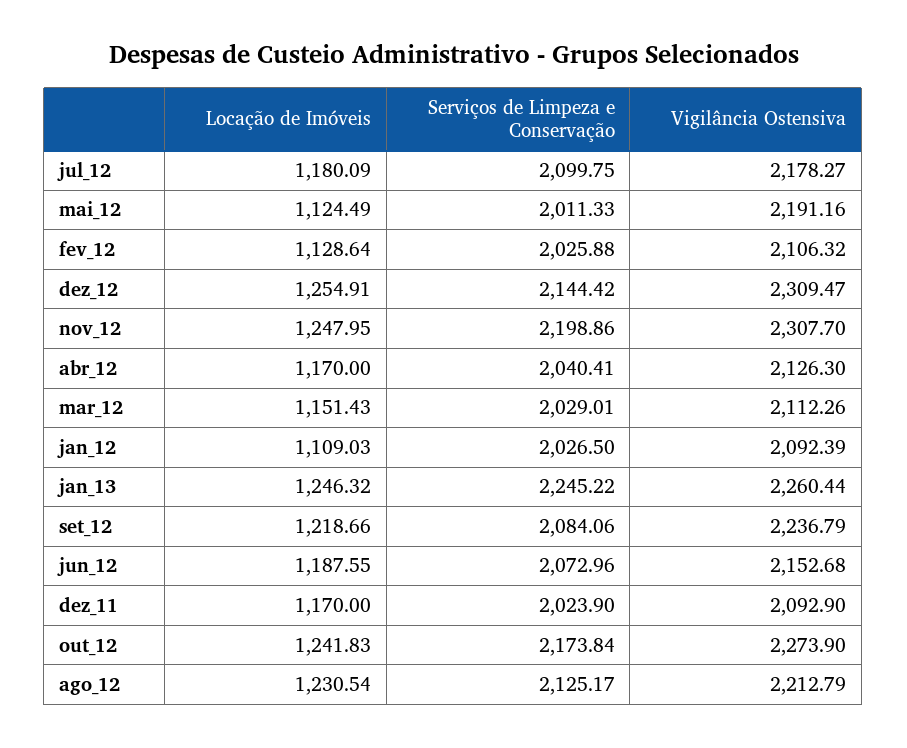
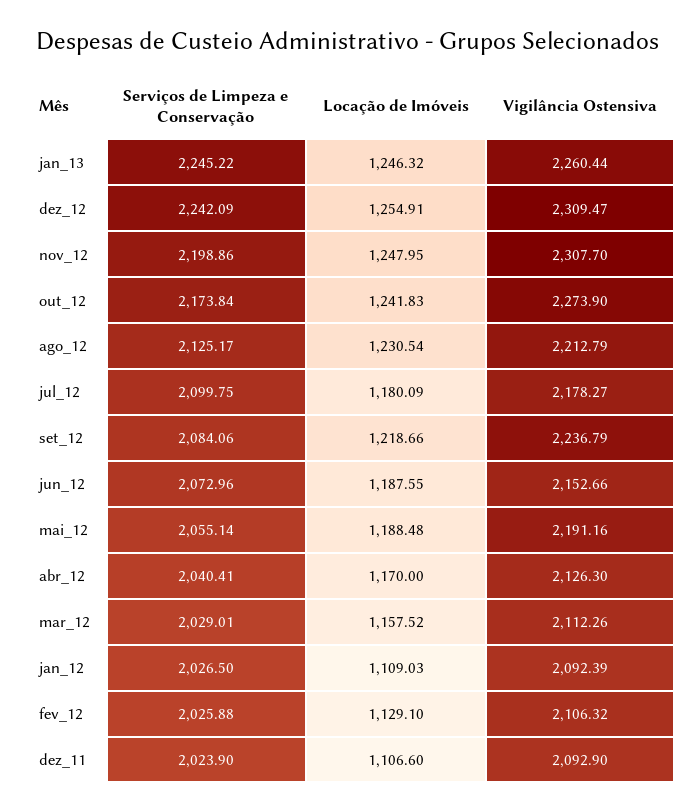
Locação de Imóveis, mai_12: 1124.49 -> 1188.48
Serviços de Limpeza e Conservação, mai_12: 2011.33 -> 2055.14
Locação de Imóveis, fev_12: 1128.64 -> 1129.1
Serviços de Limpeza e Conservação, dez_12: 2144.42 -> 2242.09
Locação de Imóveis, mar_12: 1151.43 -> 1157.52
Vigilância Ostensiva, jun_12: 2152.68 -> 2152.66
Locação de Imóveis, dez_11: 1170 -> 1106.6

